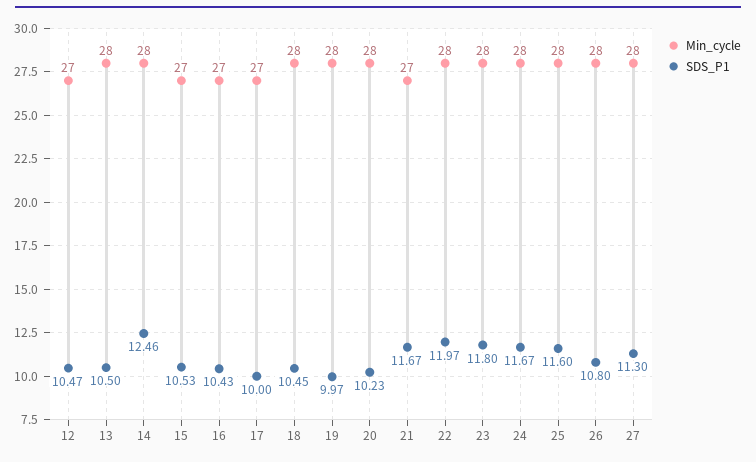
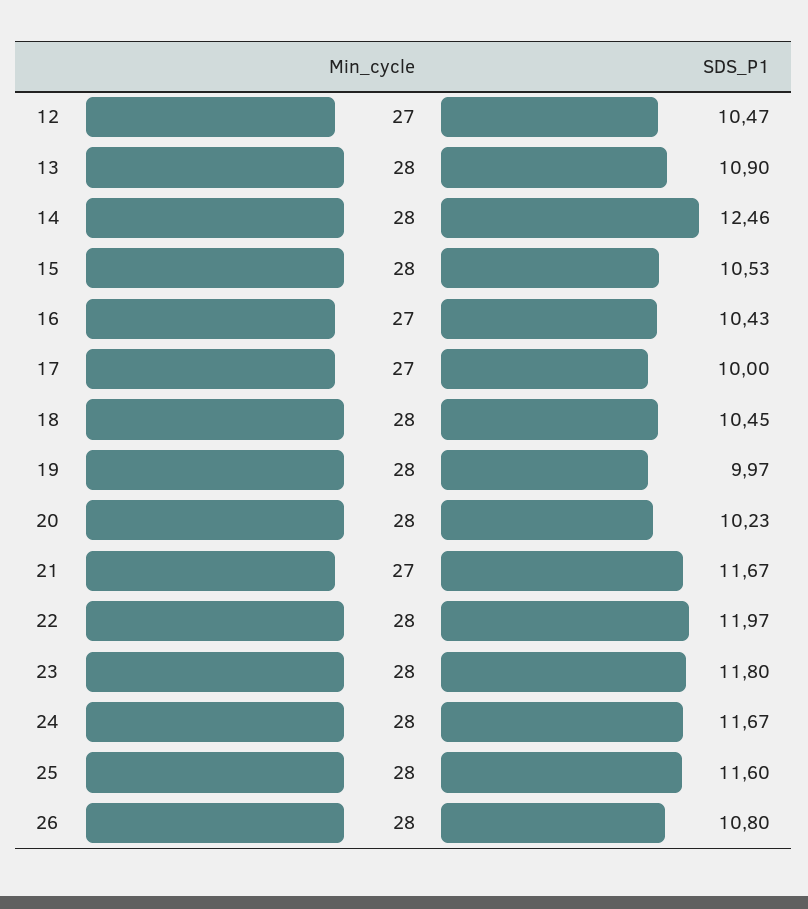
SDS_P1, 13: 10.5 -> 10.9
Min_cycle, 15: 27 -> 28
Min_cycle, 27: 28 -> none
SDS_P1, 27: 11.3 -> none

